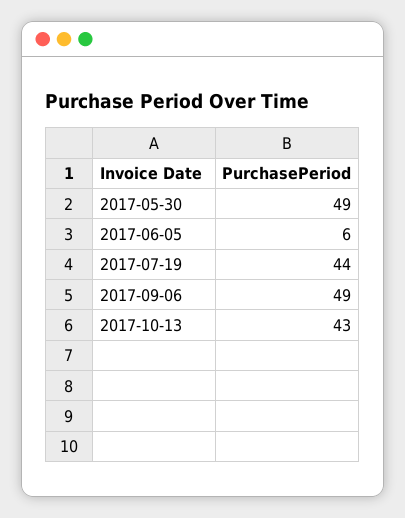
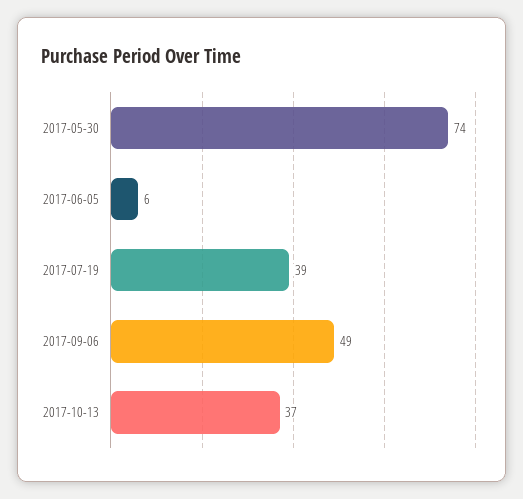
2017-05-30: 49 -> 74
2017-07-19: 44 -> 39
2017-10-13: 43 -> 37

